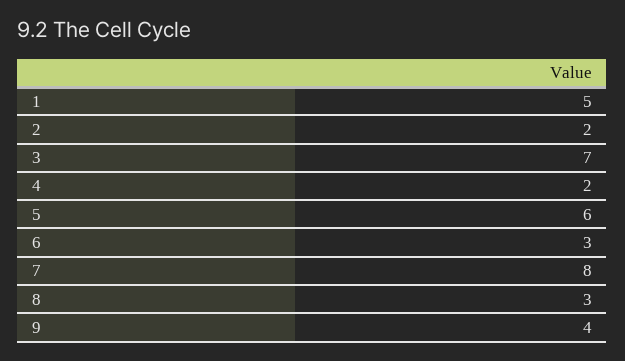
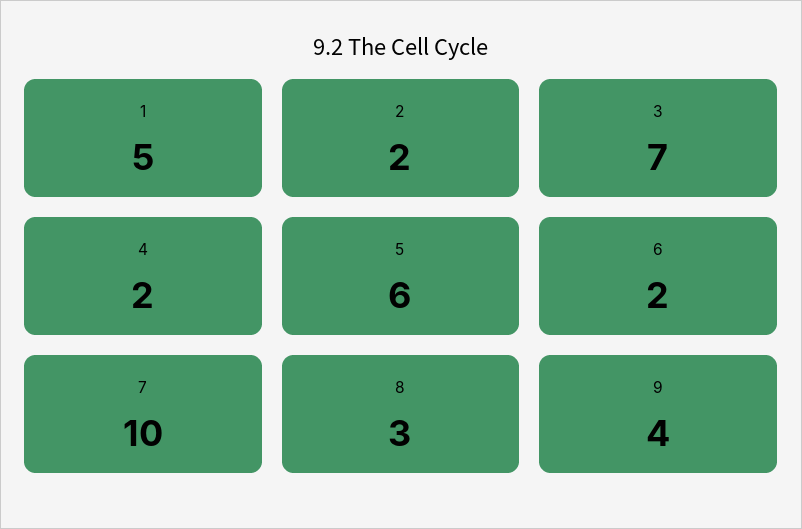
6: 3 -> 2
7: 8 -> 10

